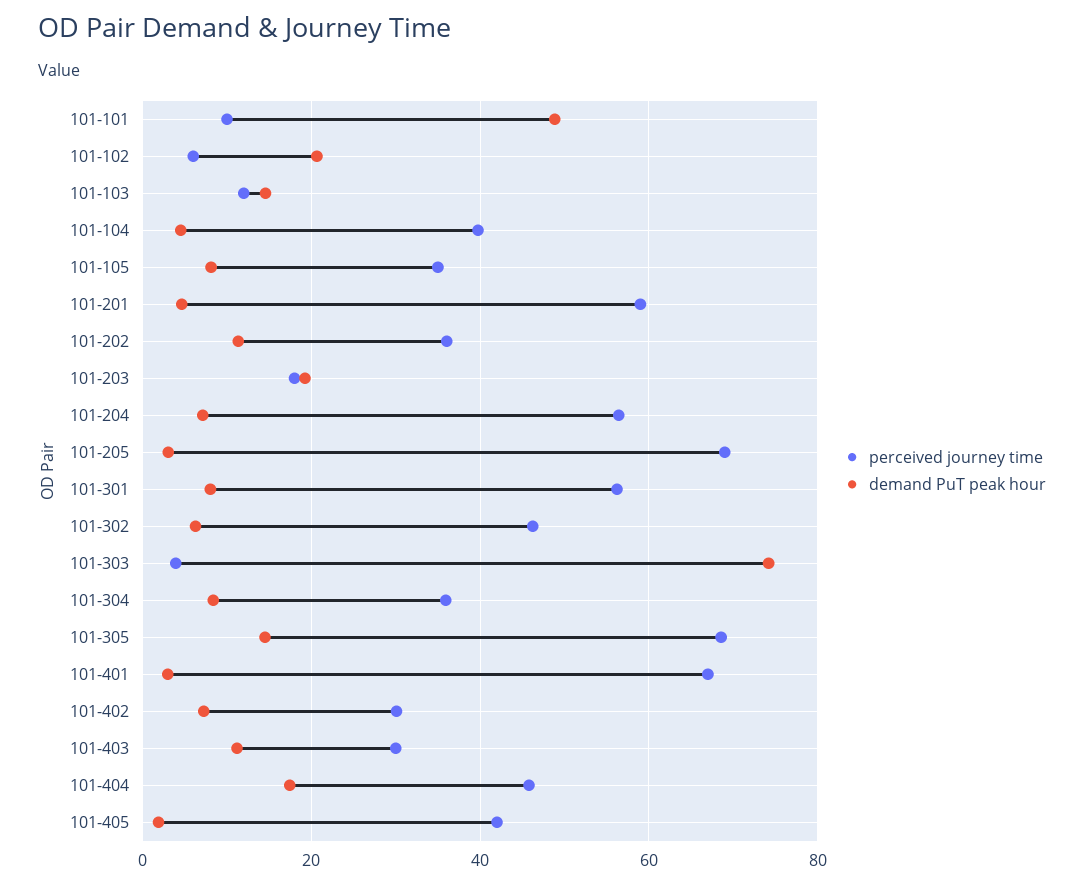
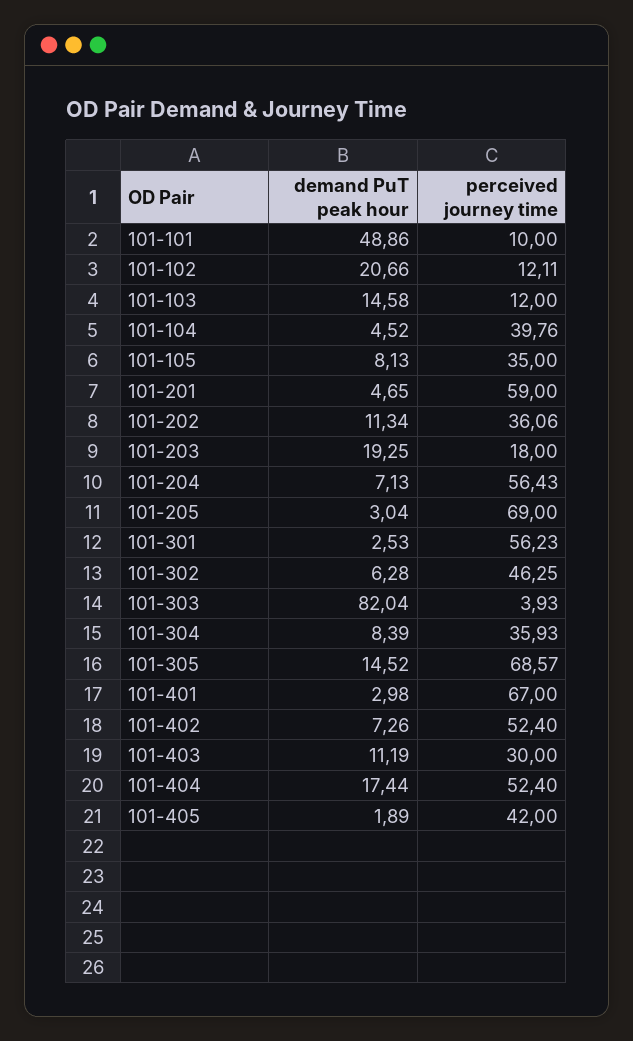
perceived journey time, 101-102: 6 -> 12.11
demand PuT peak hour, 101-301: 8 -> 2.53
demand PuT peak hour, 101-303: 74 -> 82.04
perceived journey time, 101-402: 30 -> 52.4
perceived journey time, 101-404: 46 -> 52.4

